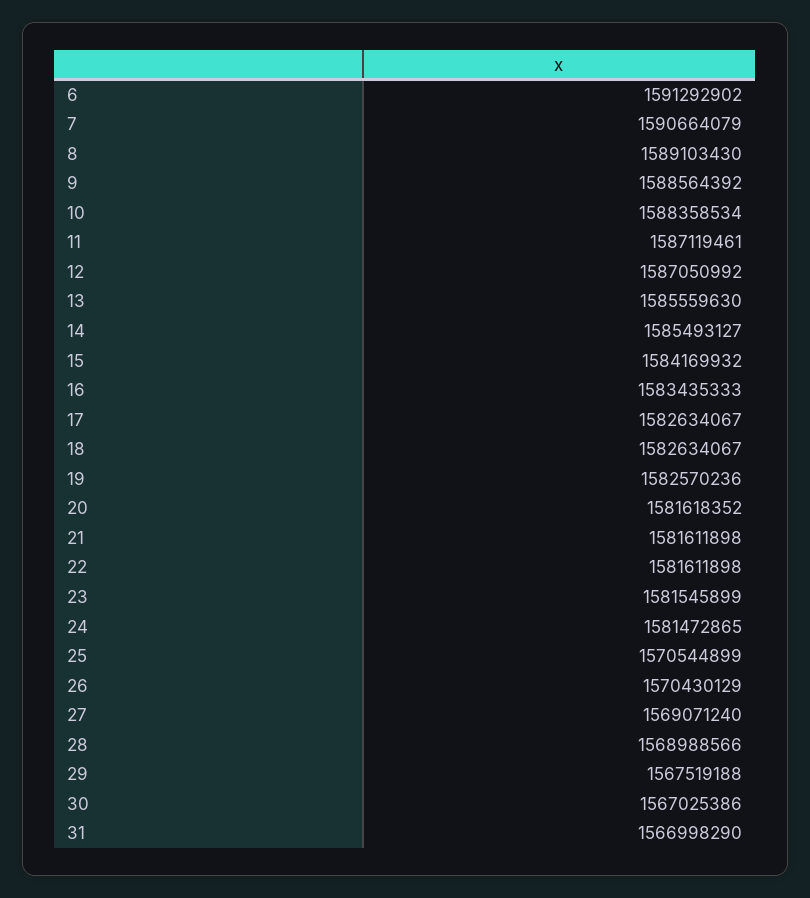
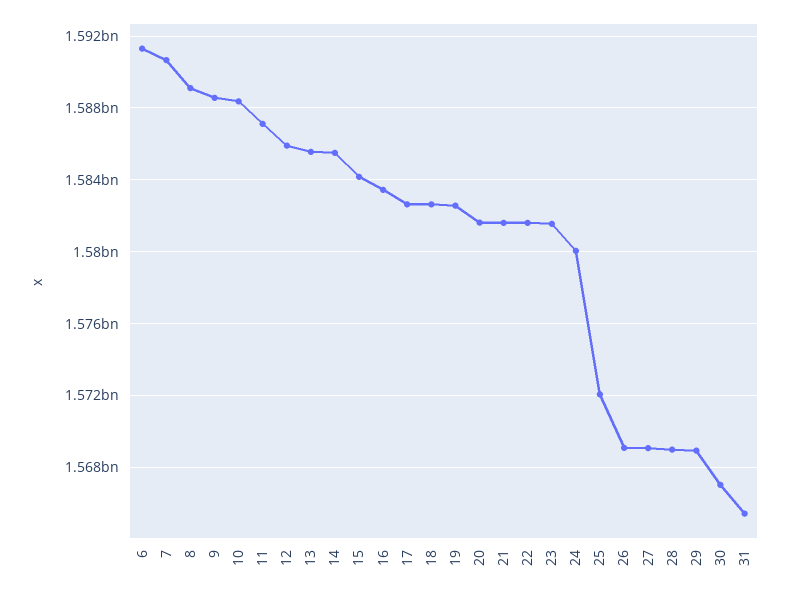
12: 1587050992 -> 1586000000
24: 1581472865 -> 1580000000
25: 1570544899 -> 1572000000
26: 1570430129 -> 1569000000
29: 1567519188 -> 1569000000
31: 1566998290 -> 1565500000

